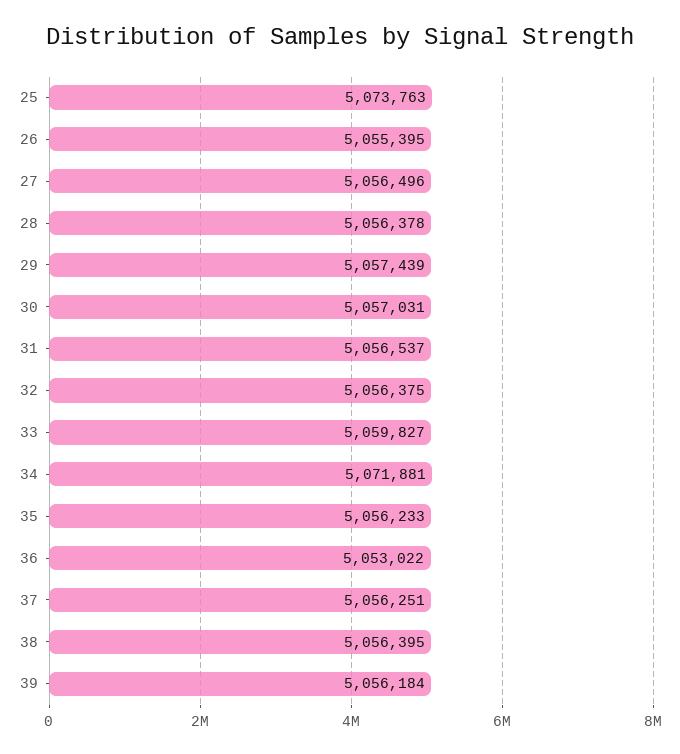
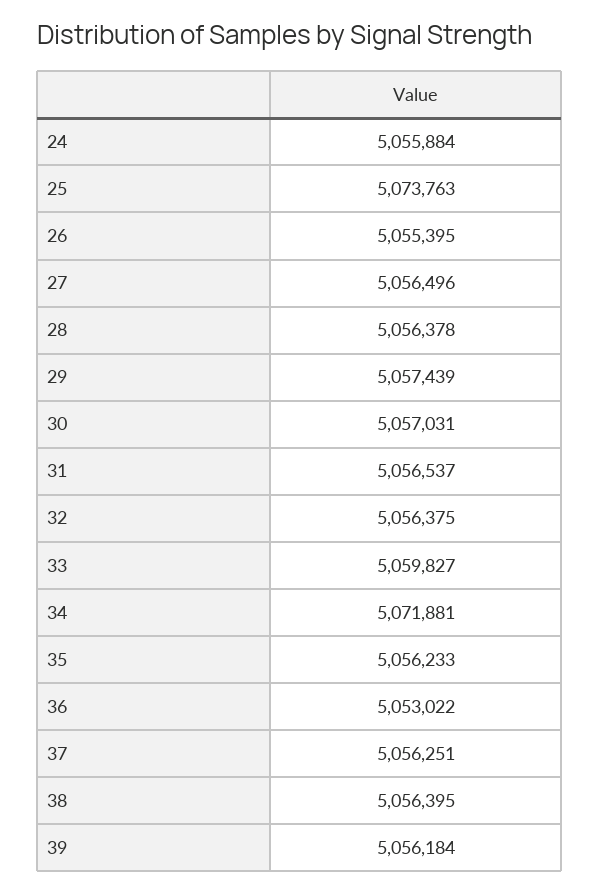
24: none -> 5055884

